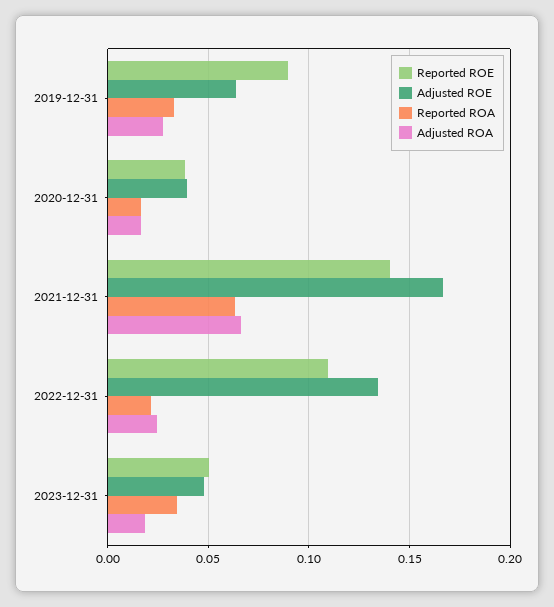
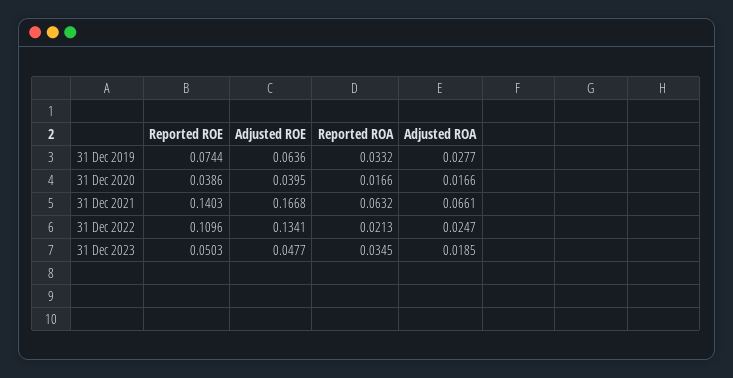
Reported ROE, 2019-12-31: 0.09 -> 0.0744

